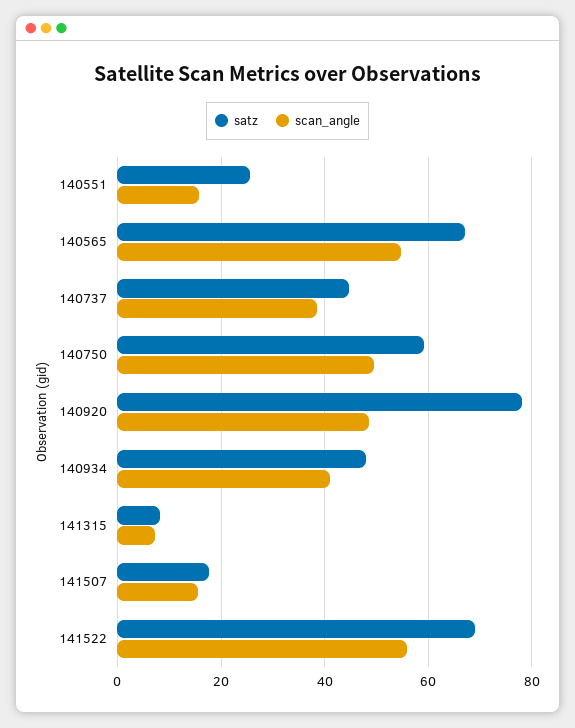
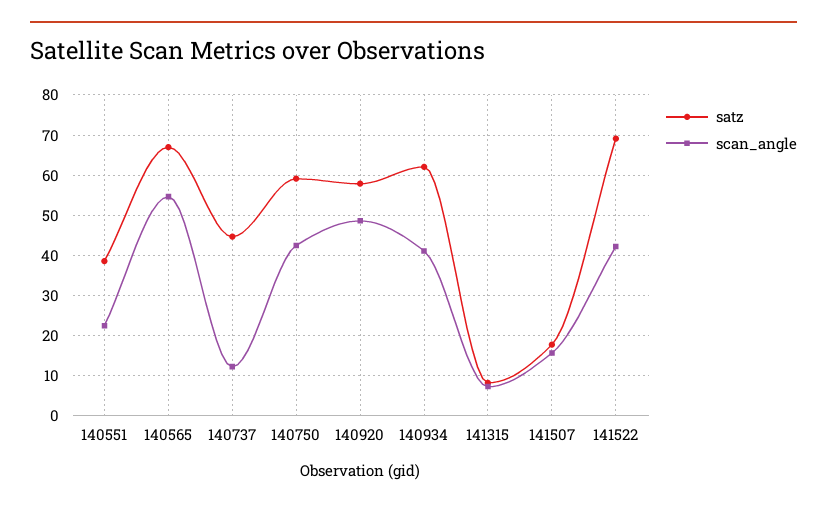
satz, 140551: 26 -> 38
scan_angle, 140551: 16 -> 22
scan_angle, 140737: 38 -> 12
scan_angle, 140750: 50 -> 42
satz, 140920: 78 -> 58
satz, 140934: 48 -> 62
scan_angle, 141522: 56 -> 42

